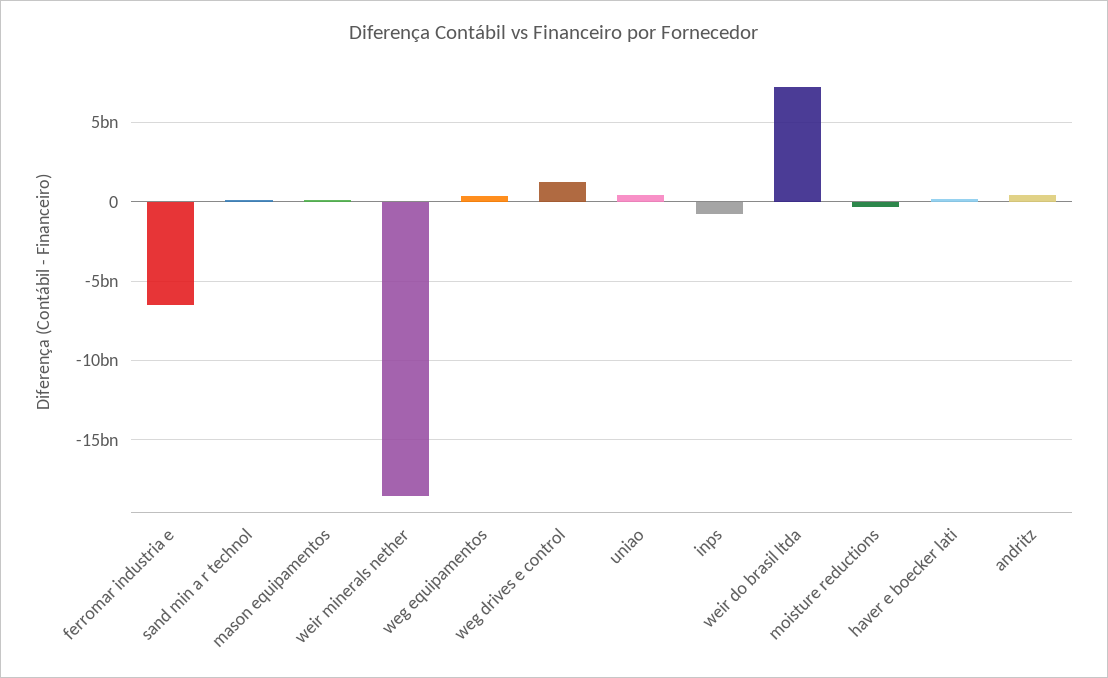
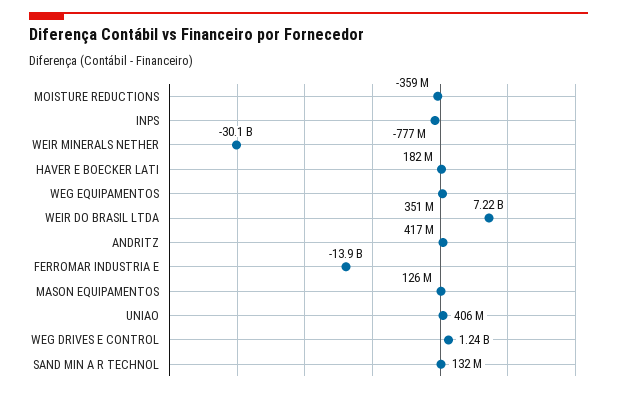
ferromar industria e: -6500000000 -> -13900000000
weir minerals nether: -18500000000 -> -30100000000

